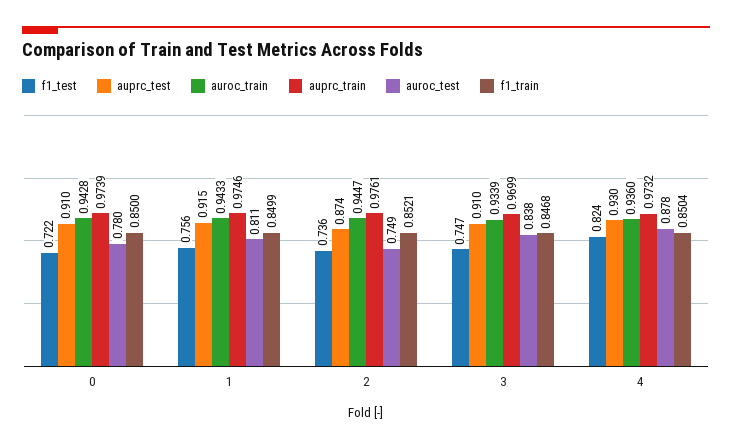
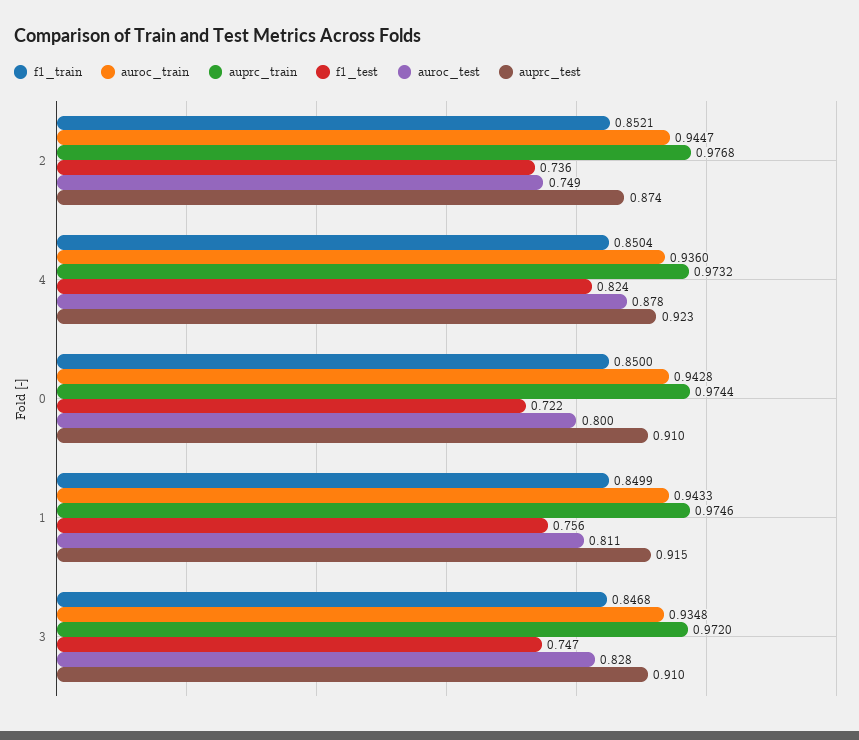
auprc_train, 0: 0.9739 -> 0.9744
auroc_test, 0: 0.78 -> 0.8
auprc_train, 2: 0.9761 -> 0.9768
auroc_train, 3: 0.9339 -> 0.9348
auprc_train, 3: 0.9699 -> 0.972
auroc_test, 3: 0.838 -> 0.828
auprc_test, 4: 0.93 -> 0.923

